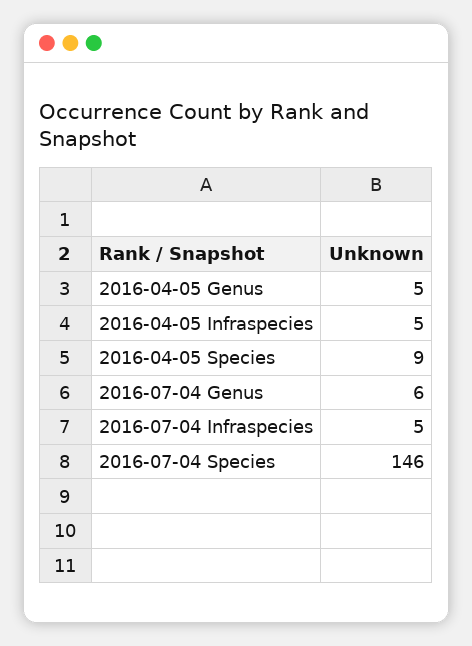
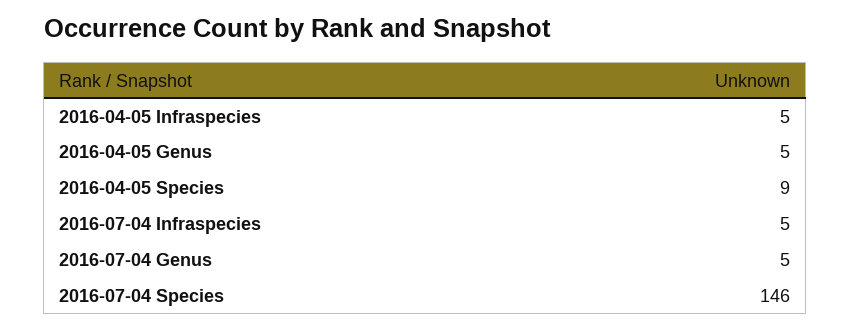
2016-07-04 Genus: 6 -> 5

